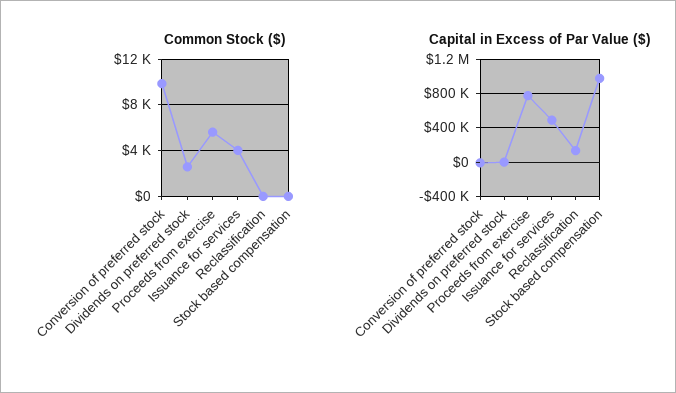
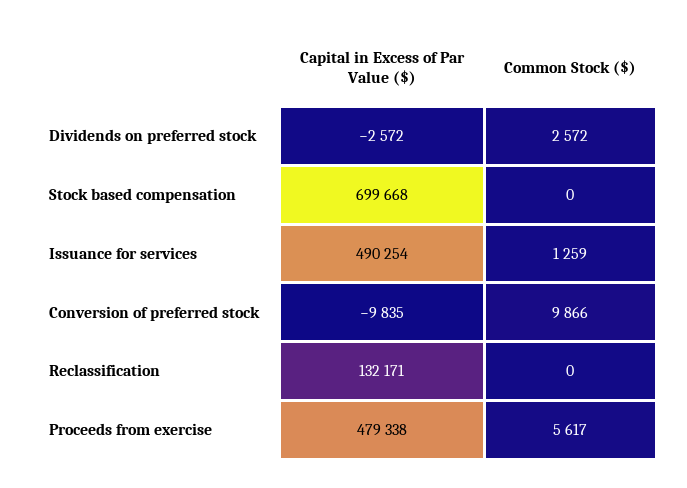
Common Stock ($), Issuance for services: 4000 -> 1259
Capital in Excess of Par Value ($), Proceeds from exercise: 800000 -> 479338
Capital in Excess of Par Value ($), Stock based compensation: 1000000 -> 699668

